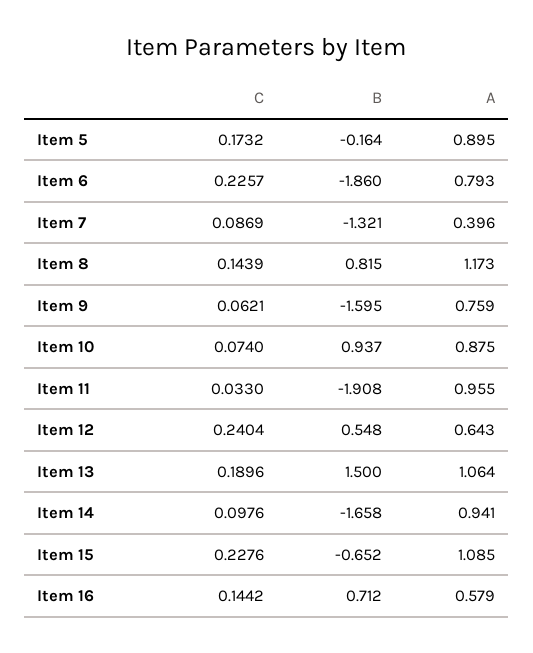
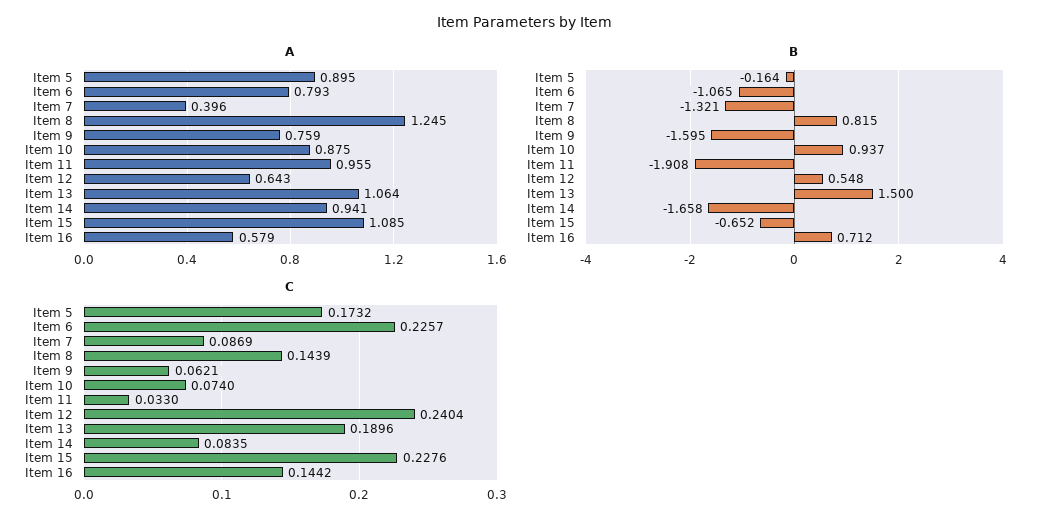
B, Item 6: -1.86 -> -1.065
A, Item 8: 1.173 -> 1.245
C, Item 14: 0.0976 -> 0.0835

